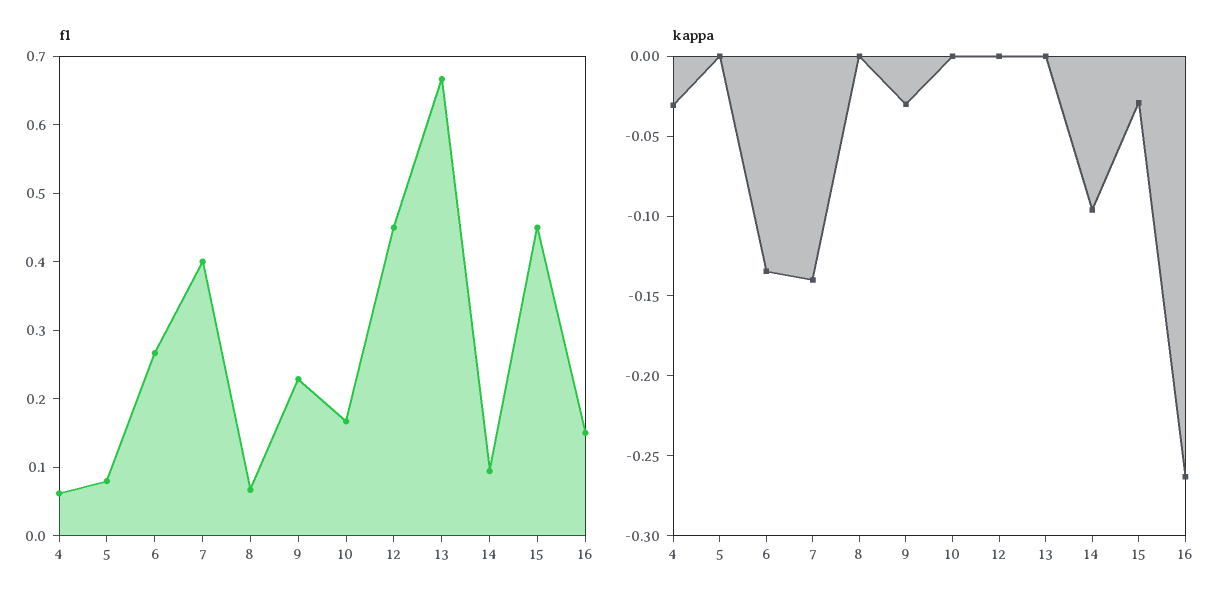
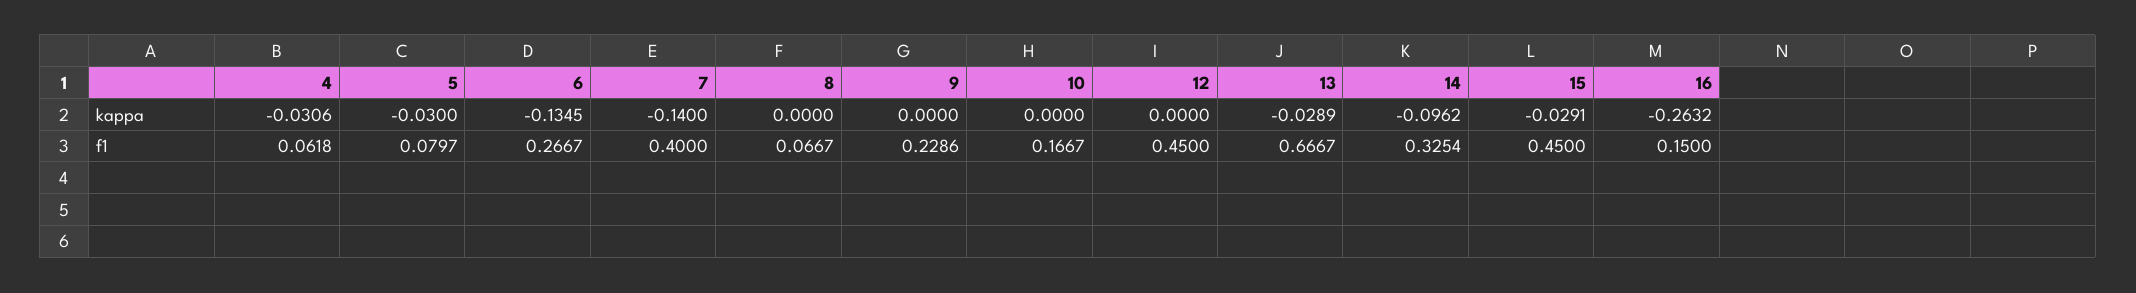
f1, 14: 0.1 -> 0.3254
kappa, 5: 0 -> -0.03
kappa, 9: -0.03 -> 0
kappa, 13: 0 -> -0.0289

